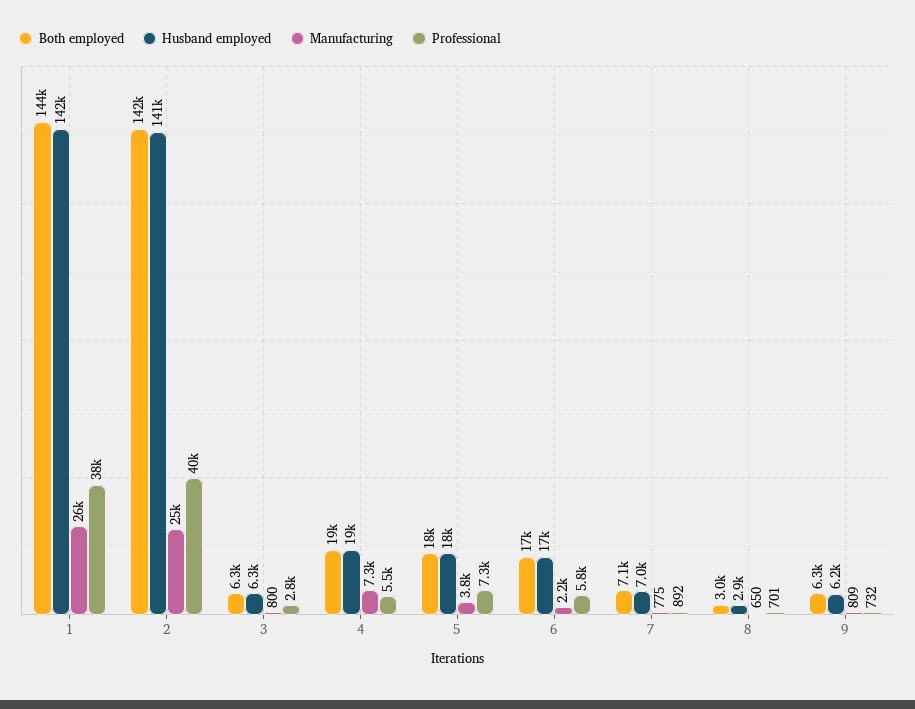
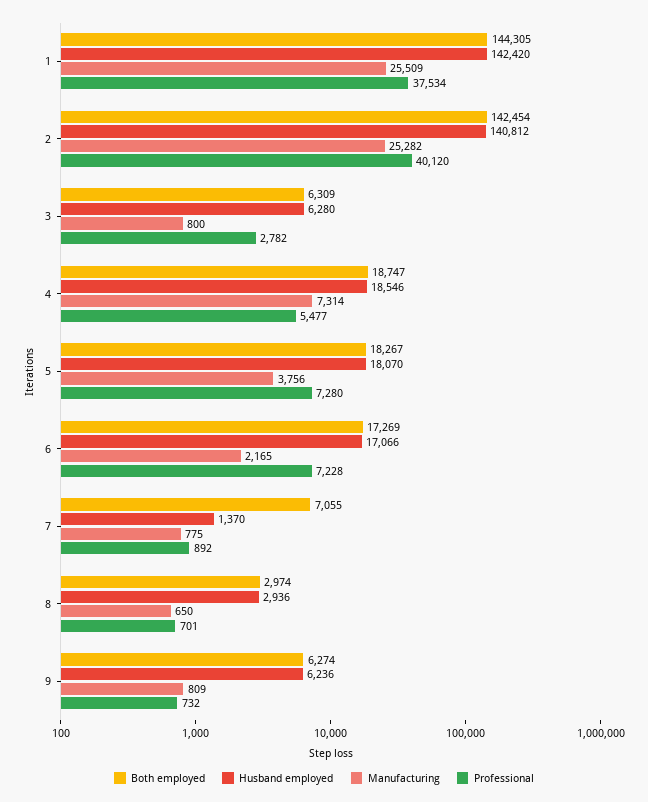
Professional, 6: 5800 -> 7228
Husband employed, 7: 7000 -> 1370

